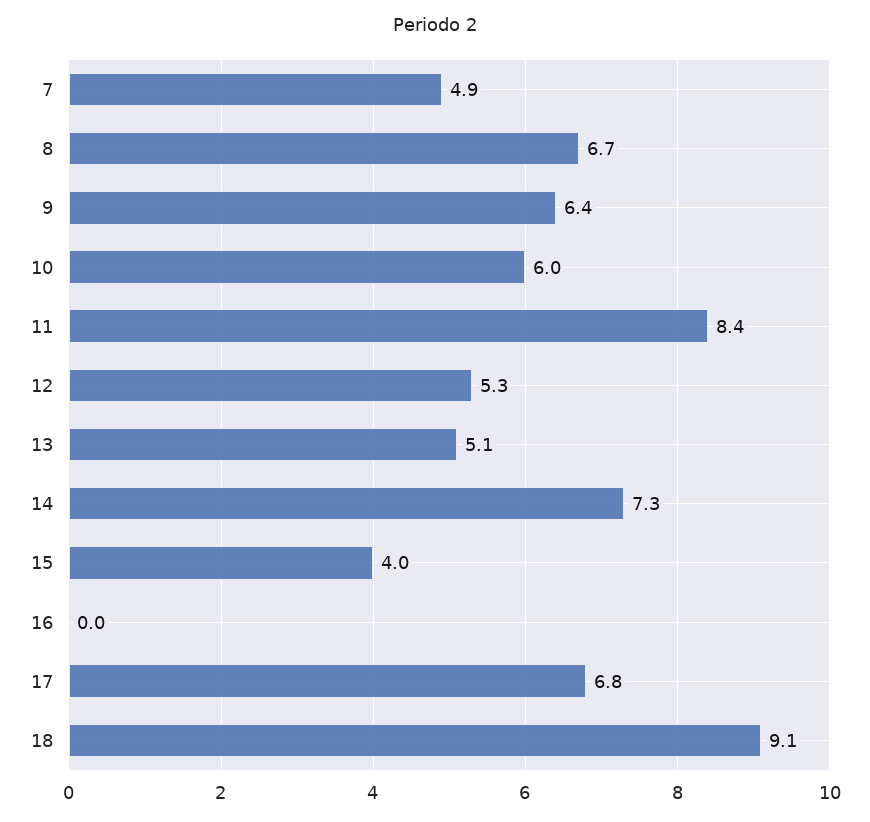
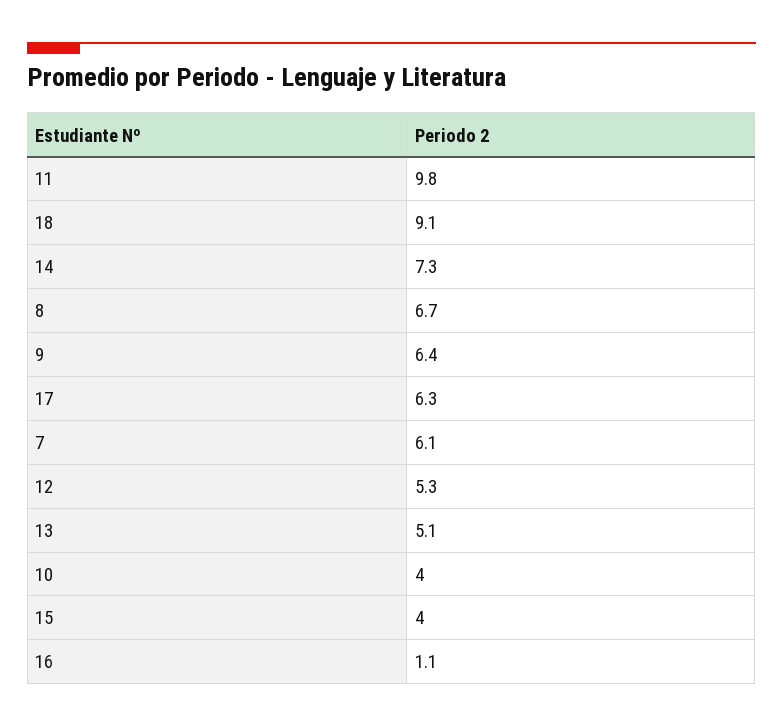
7: 4.9 -> 6.1
10: 6 -> 4
11: 8.4 -> 9.8
16: 0 -> 1.1
17: 6.8 -> 6.3

